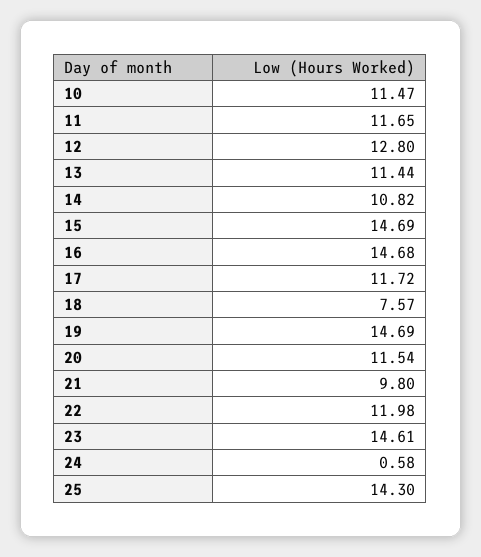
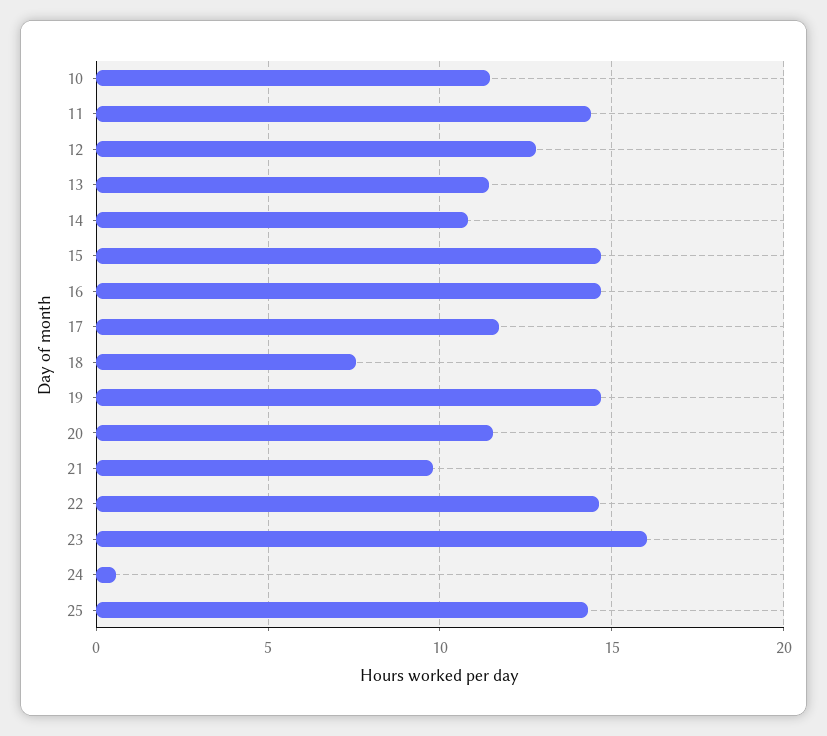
11: 11.65 -> 14.5
22: 11.98 -> 14.5
23: 14.61 -> 16

